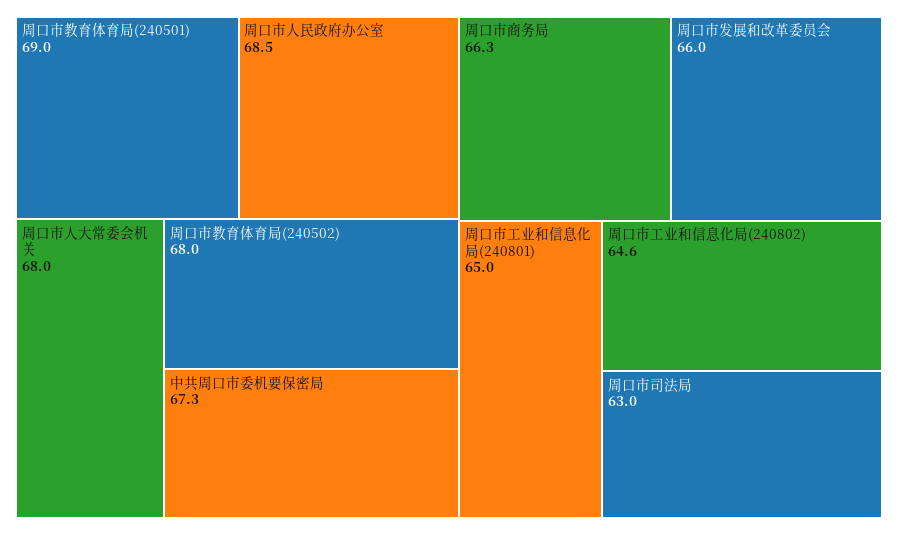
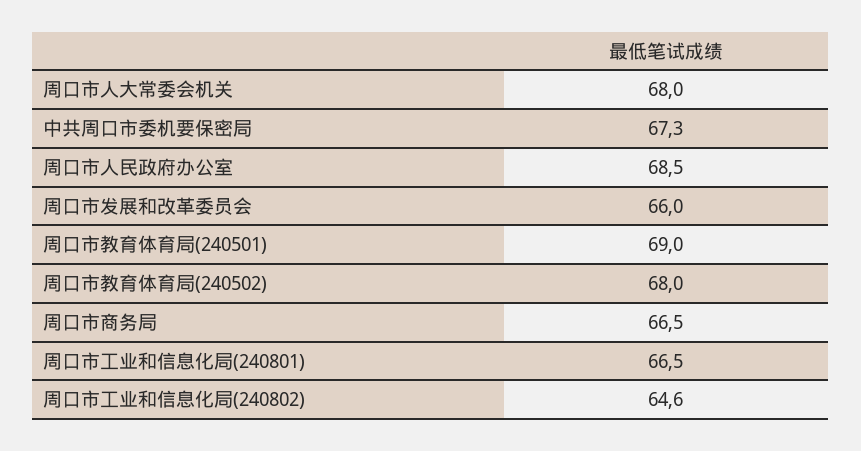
周口市商务局: 66.3 -> 66.5
周口市工业和信息化局(240801): 65 -> 66.5
周口市司法局: 63 -> none

